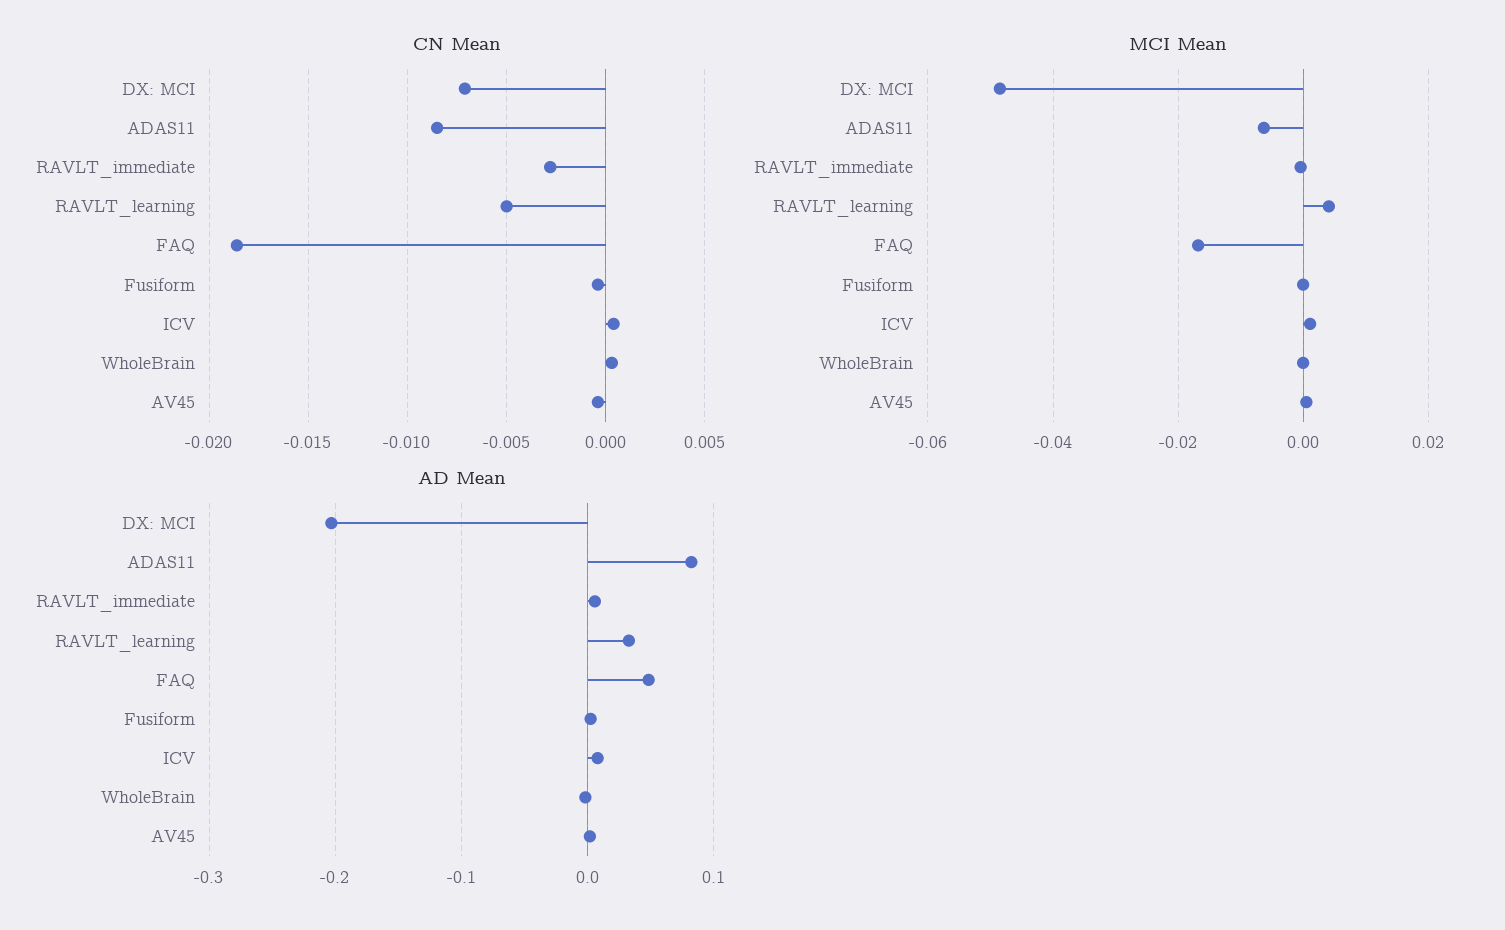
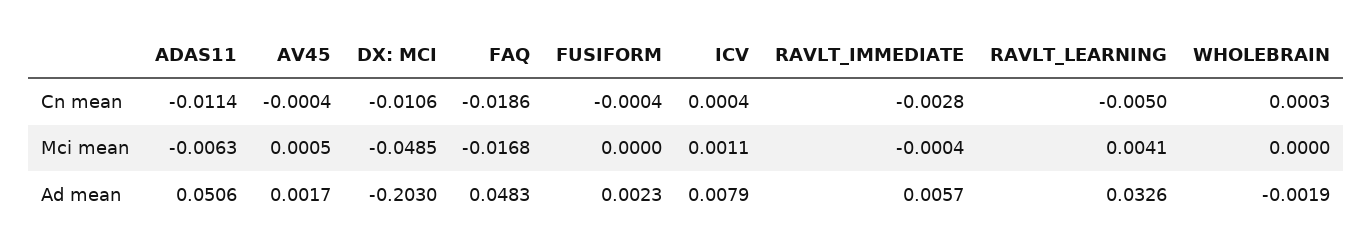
CN Mean, DX: MCI: -0.007 -> -0.0106
CN Mean, ADAS11: -0.0085 -> -0.0114
AD Mean, ADAS11: 0.08 -> 0.0506

